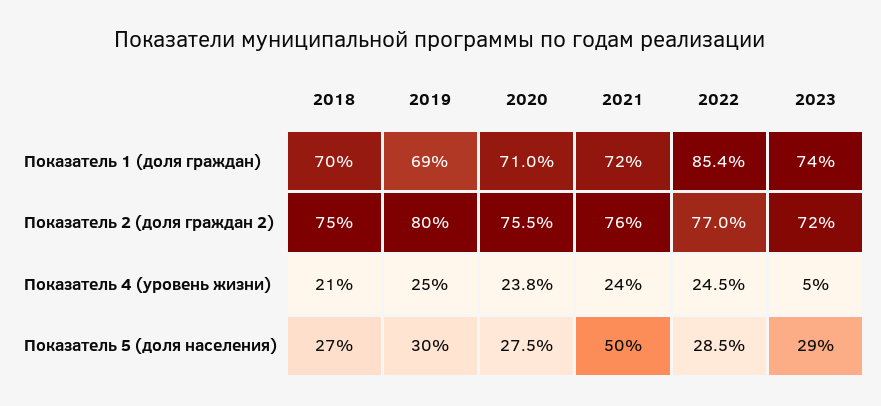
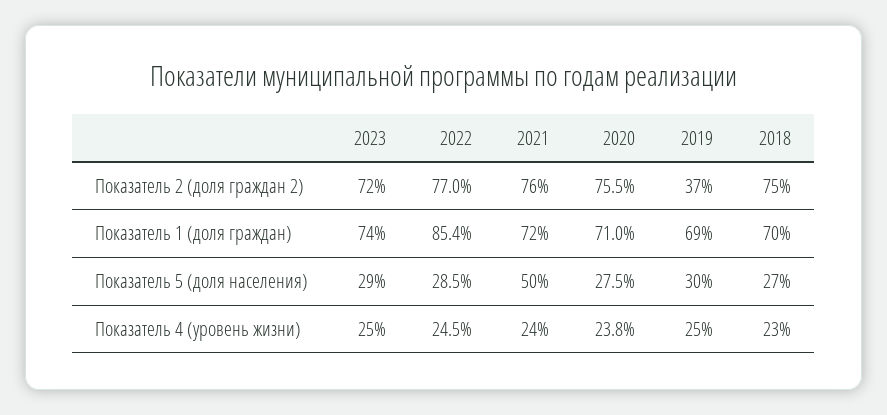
2019, Показатель 2 (доля граждан 2): 80 -> 37
2018, Показатель 4 (уровень жизни): 21 -> 23
2023, Показатель 4 (уровень жизни): 5 -> 25

